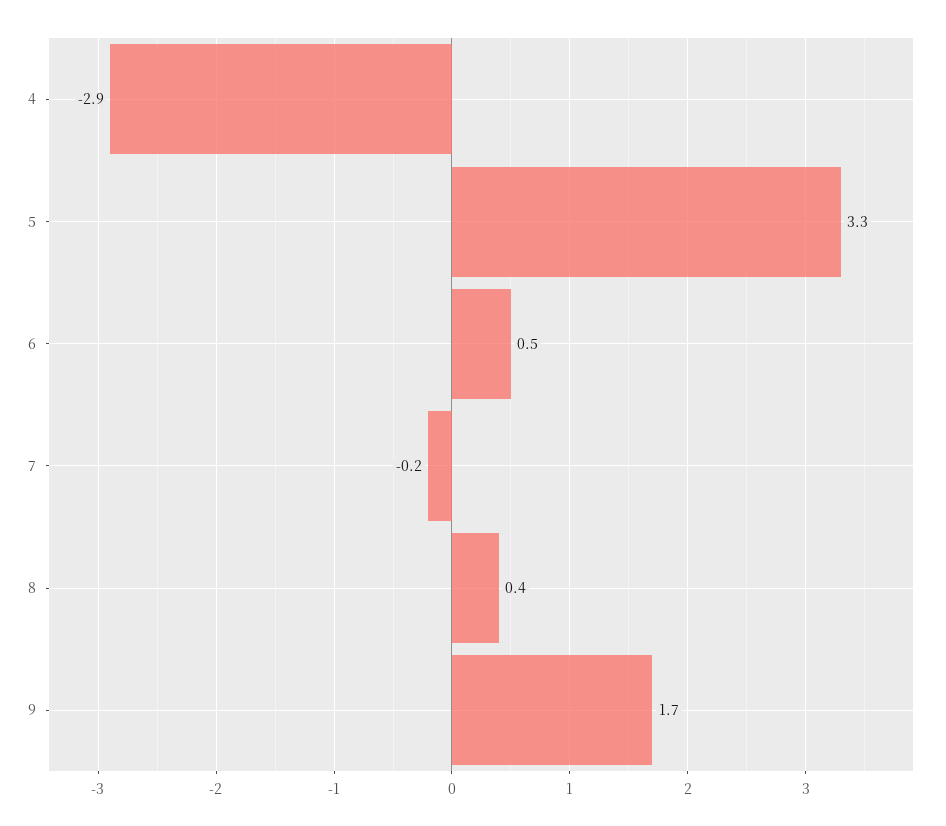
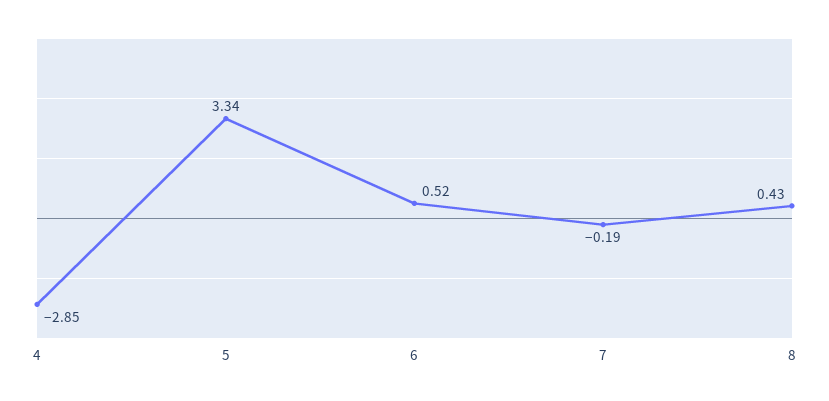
9: 1.7 -> none

